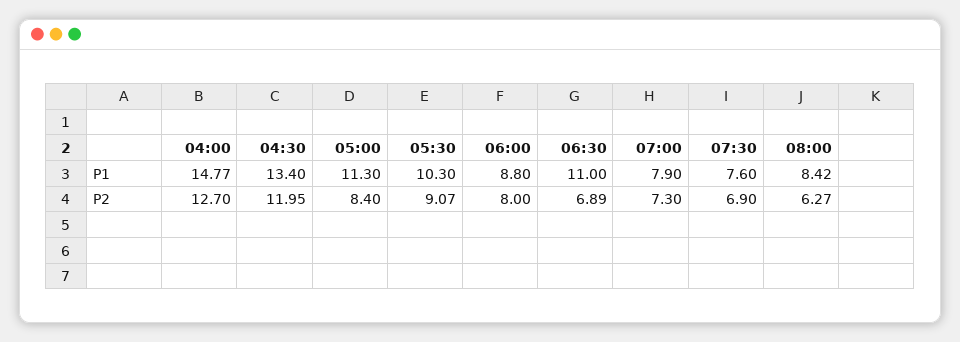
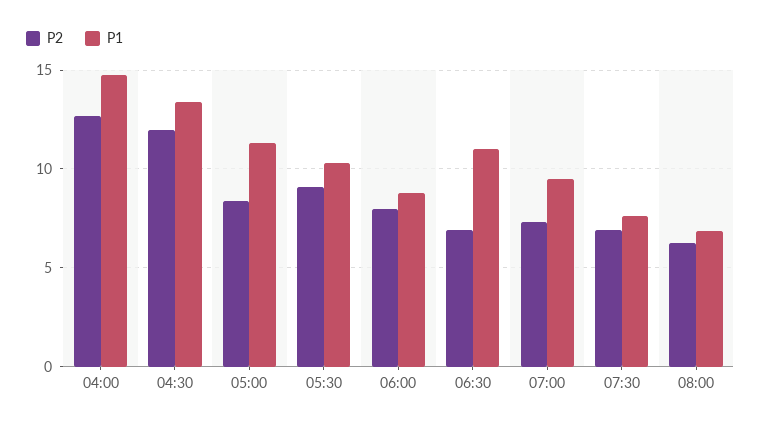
P1, 07:00: 7.9 -> 9.5
P1, 08:00: 8.42 -> 7

